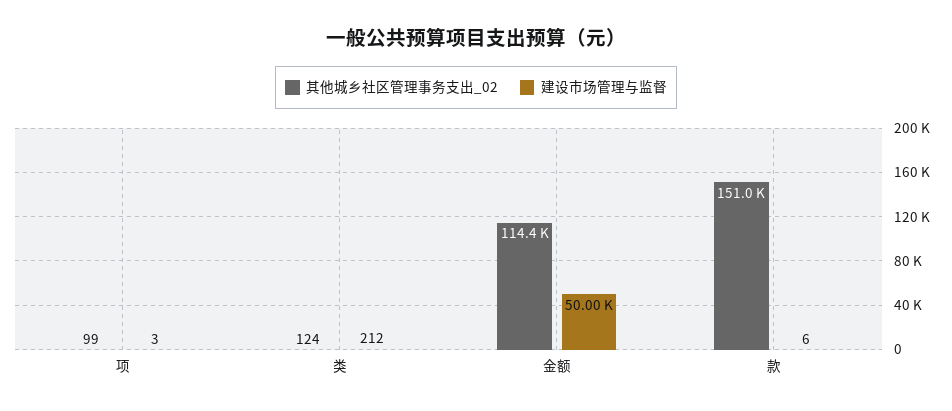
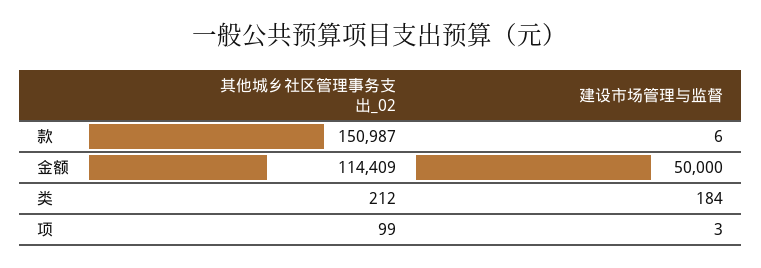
其他城乡社区管理事务支出_02, 类: 124 -> 212
建设市场管理与监督, 类: 212 -> 184

